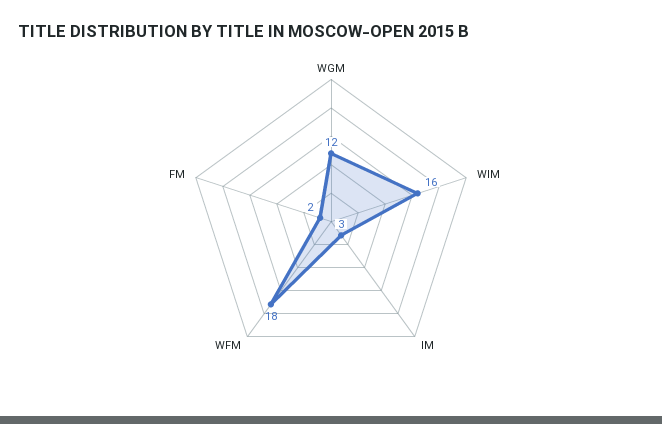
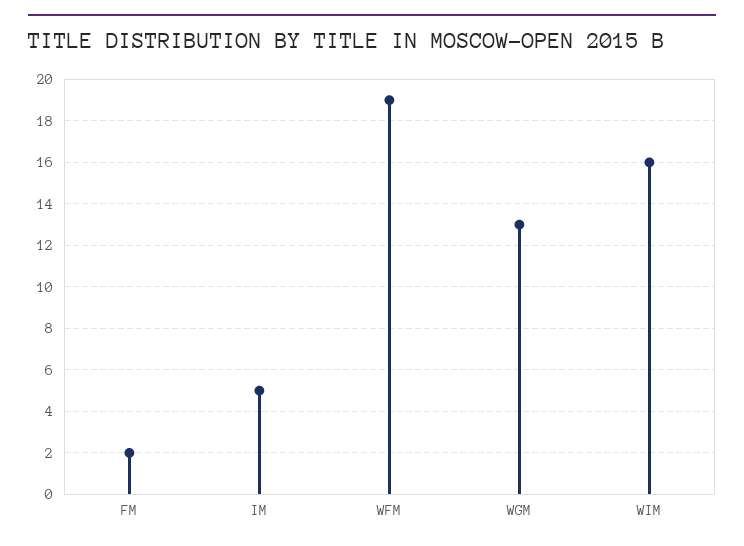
WGM: 12 -> 13
IM: 3 -> 5
WFM: 18 -> 19

